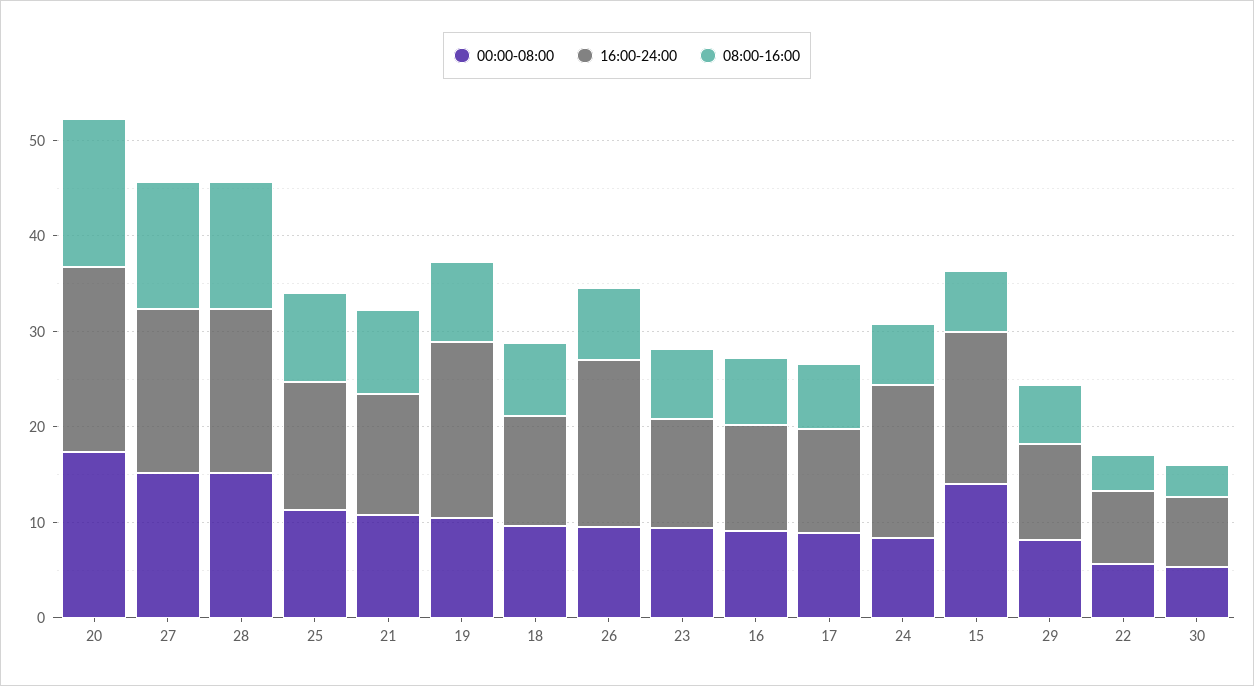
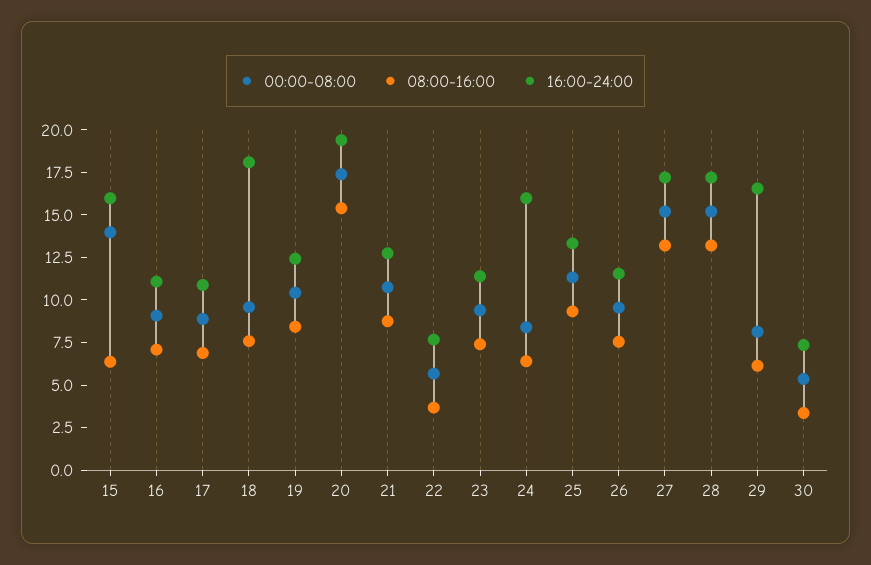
16:00-24:00, 19: 18 -> 12.5
16:00-24:00, 18: 12 -> 18
16:00-24:00, 26: 18 -> 11.5
16:00-24:00, 29: 10 -> 16.5

